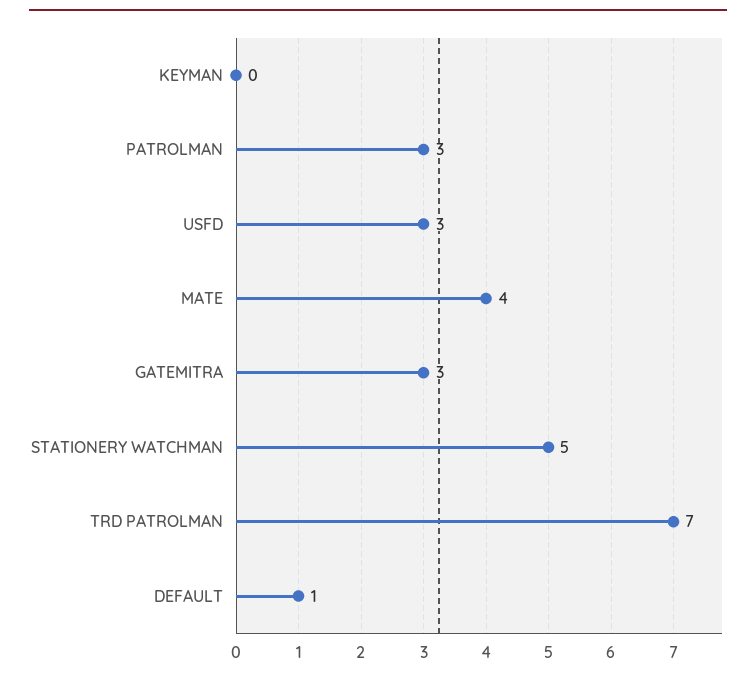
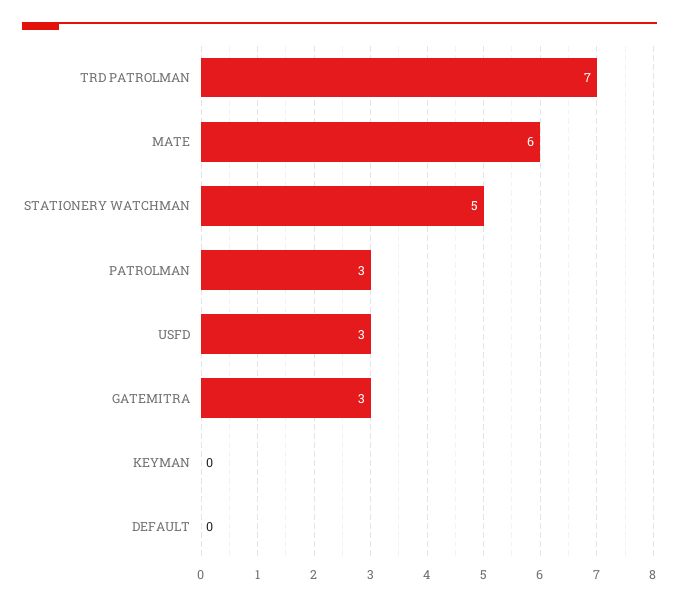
MATE: 4 -> 6
DEFAULT: 1 -> 0

